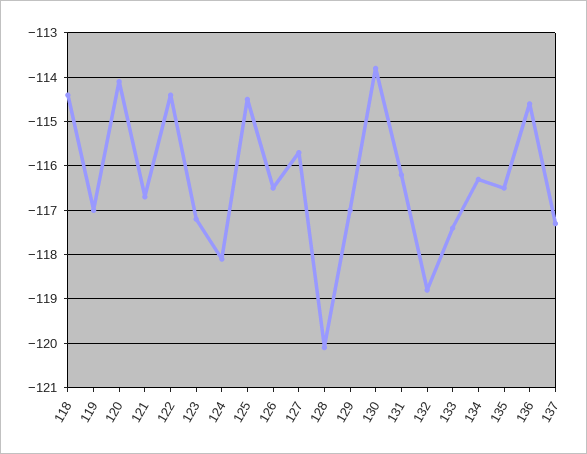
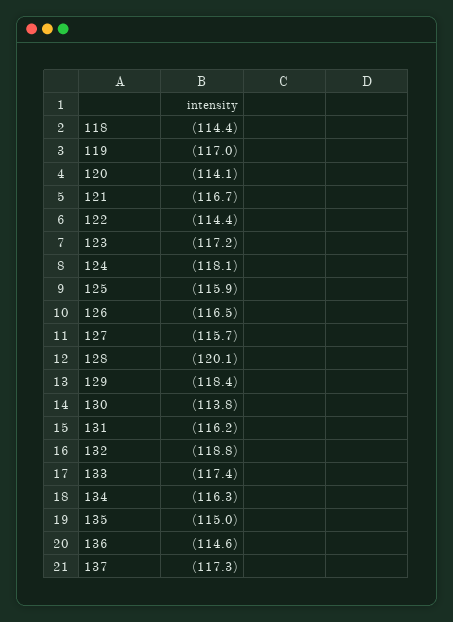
125: -114.5 -> -115.9
129: -117 -> -118.4
135: -116.5 -> -115

